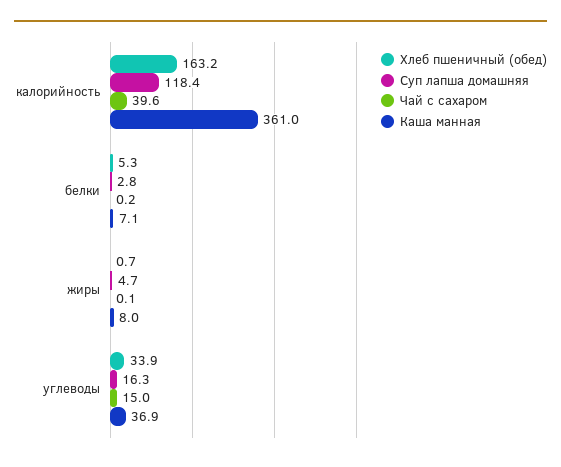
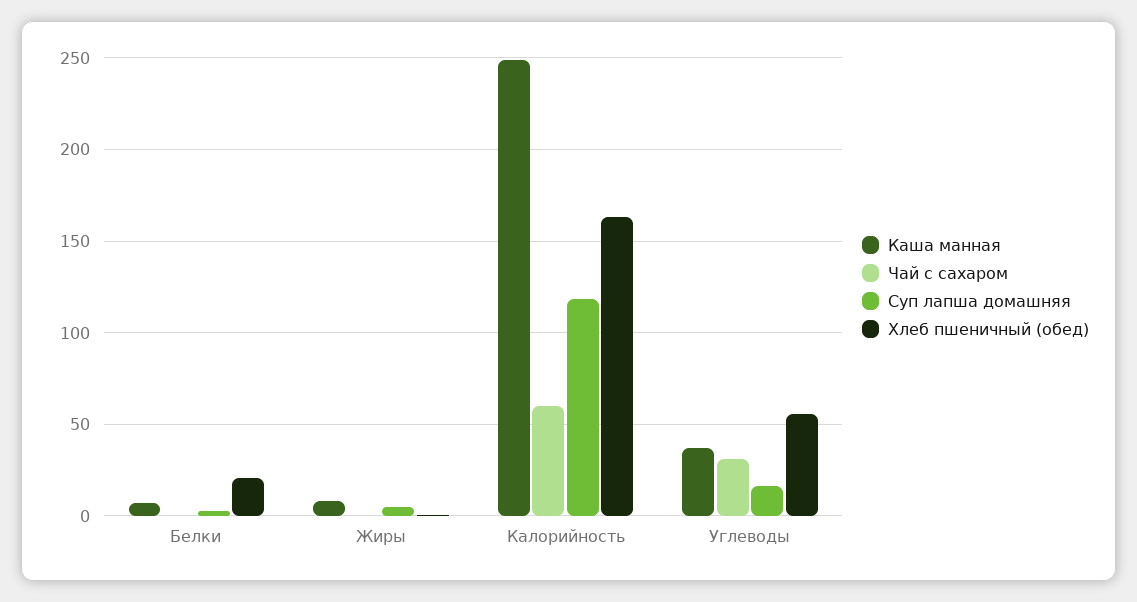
Чай с сахаром, калорийность: 39.6 -> 60
Каша манная, калорийность: 361 -> 250
Хлеб пшеничный (обед), белки: 5.3 -> 20
Хлеб пшеничный (обед), углеводы: 33.9 -> 55
Чай с сахаром, углеводы: 15 -> 30

